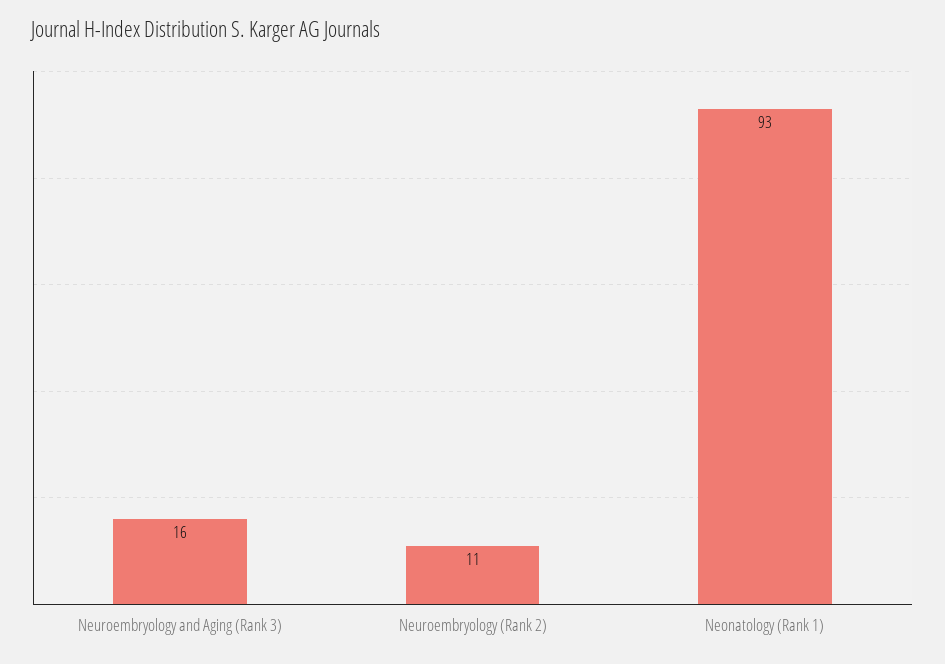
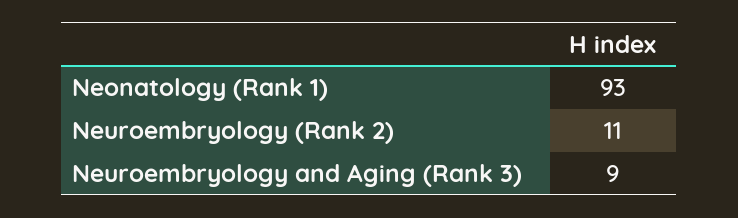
Neuroembryology and Aging (Rank 3): 16 -> 9

